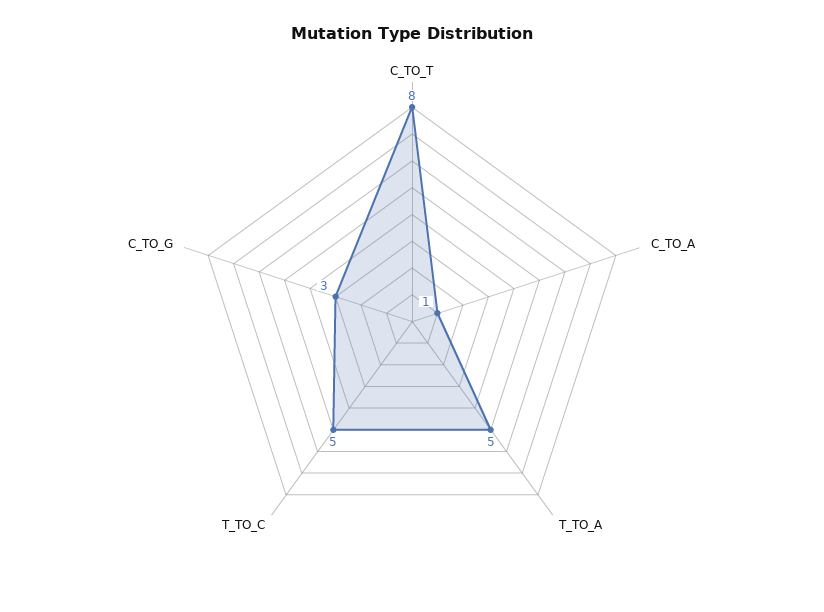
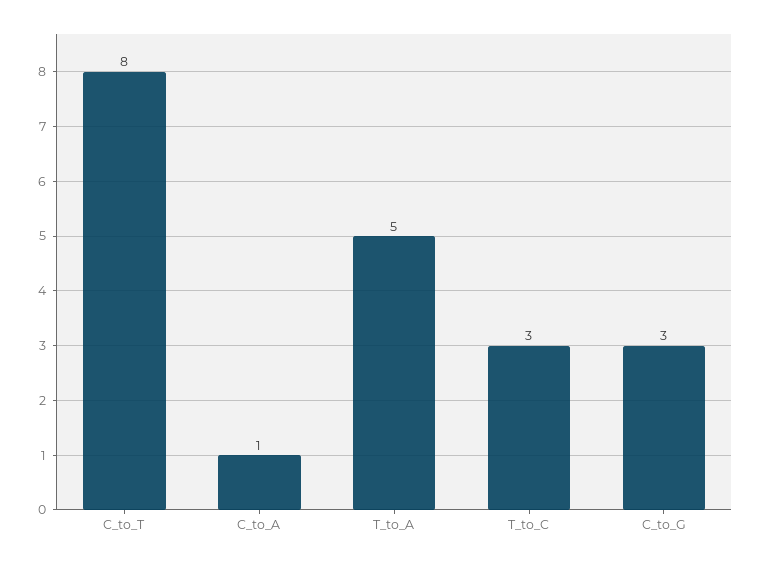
T_TO_C: 5 -> 3

